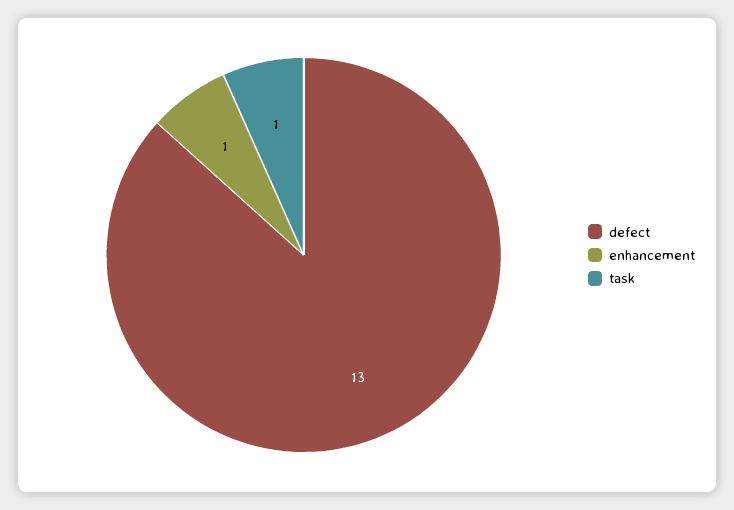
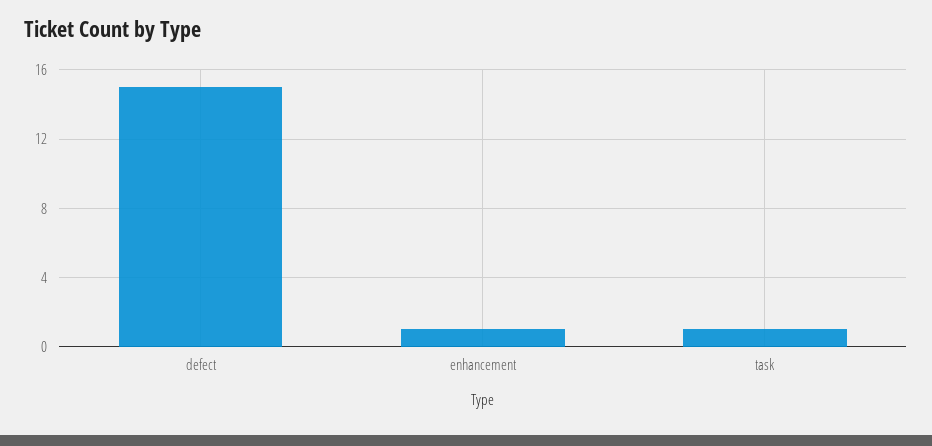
defect: 13 -> 15

